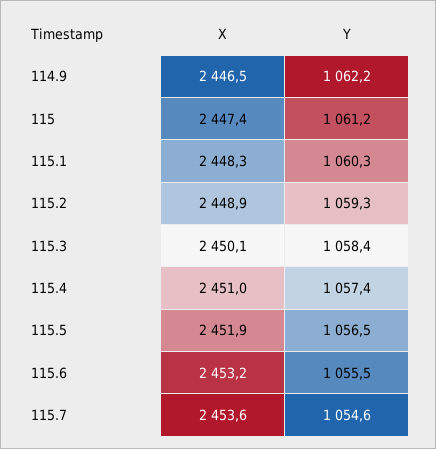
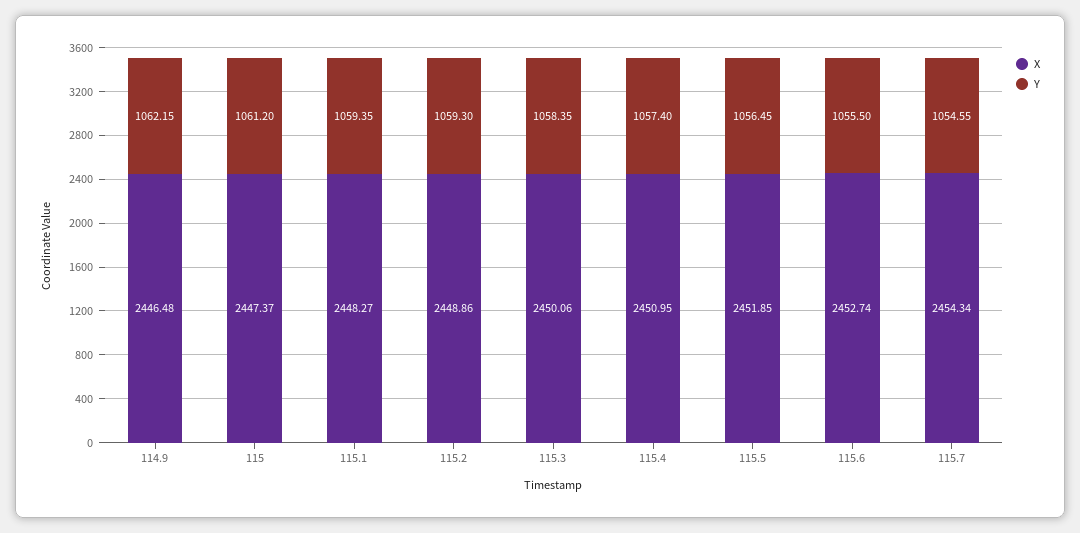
Y, 115.1: 1060.3 -> 1059.35
X, 115.6: 2453.2 -> 2452.74
X, 115.7: 2453.6 -> 2454.34

